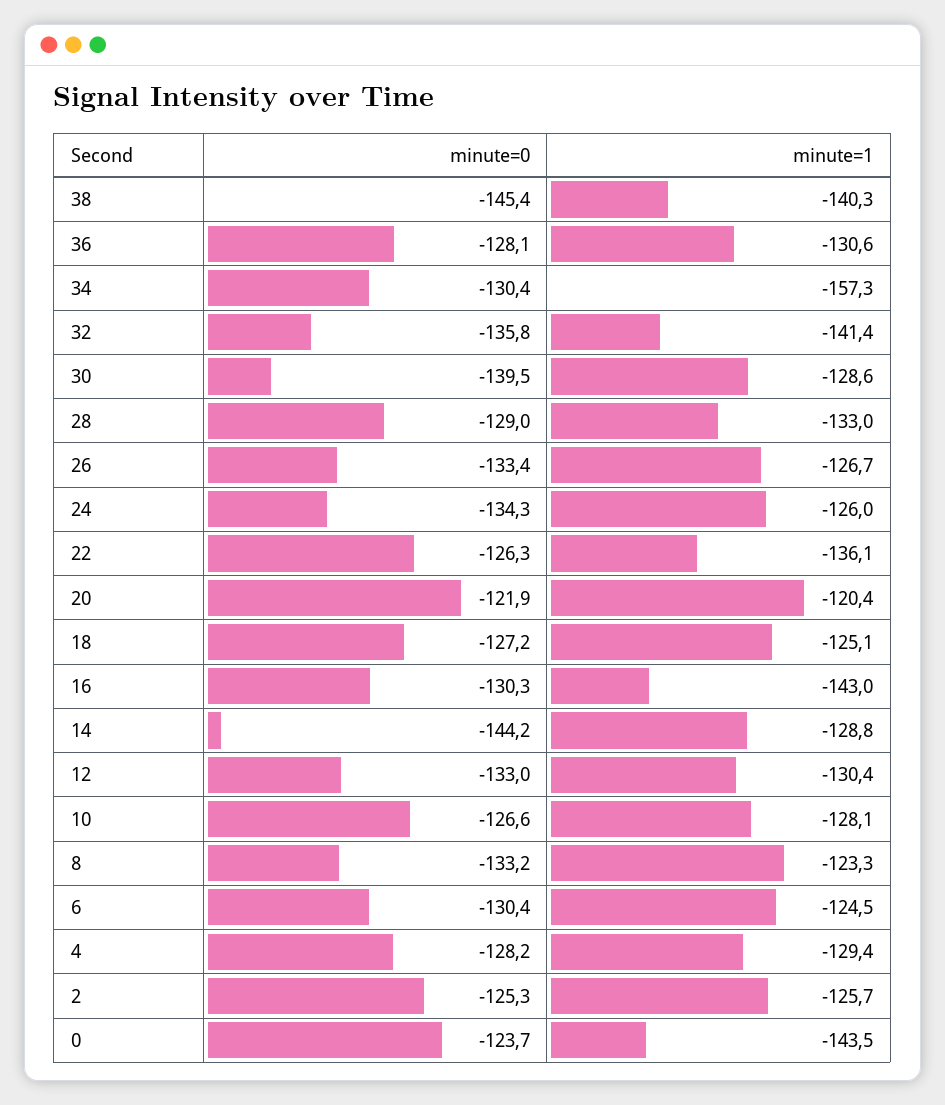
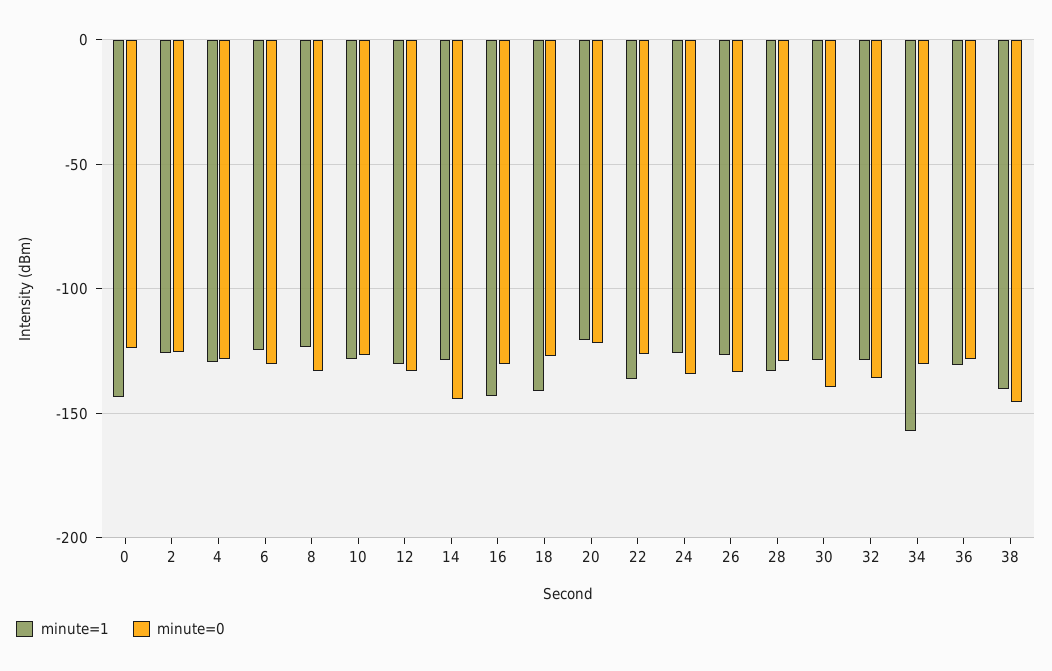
minute=1, 32: -141.4 -> -130
minute=1, 18: -125.1 -> -140

